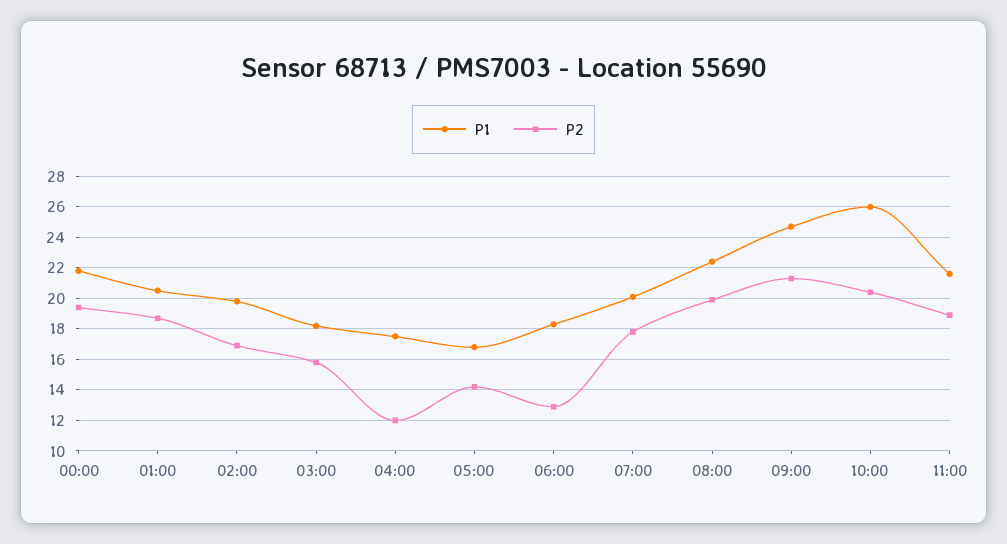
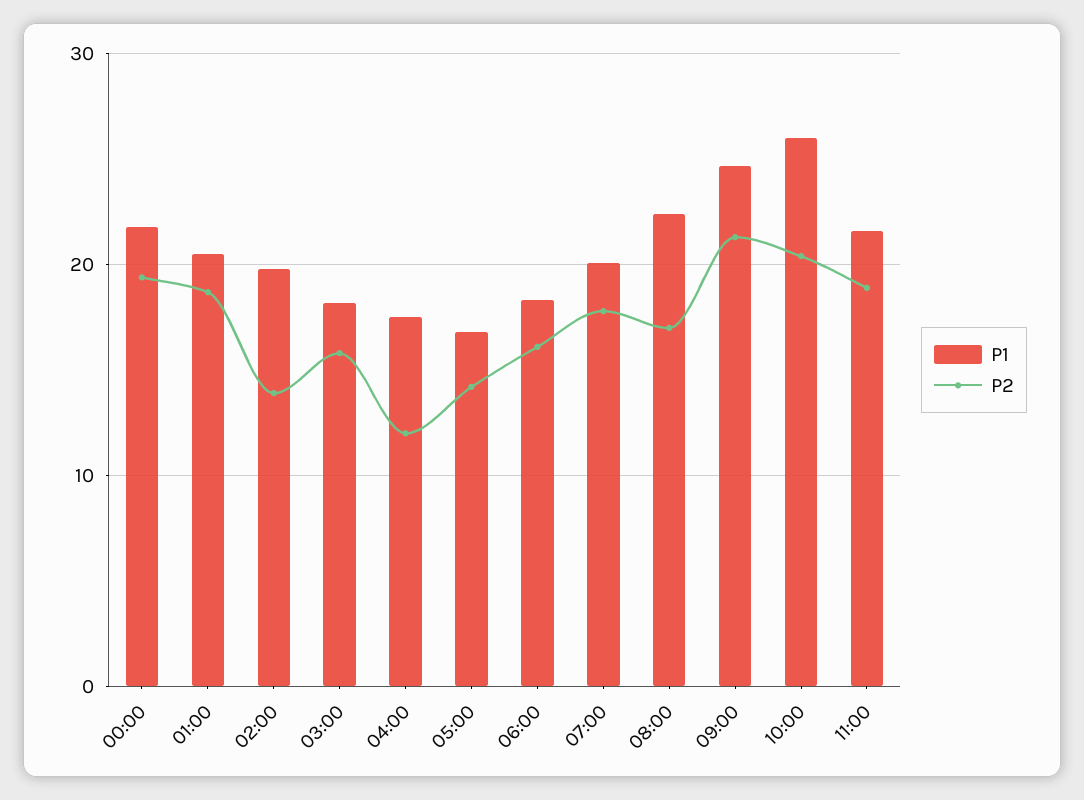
P2, 02:00: 17 -> 14
P2, 06:00: 13 -> 16
P2, 08:00: 20 -> 17

